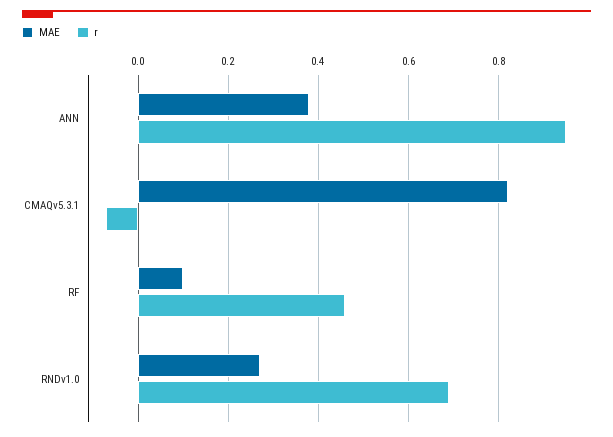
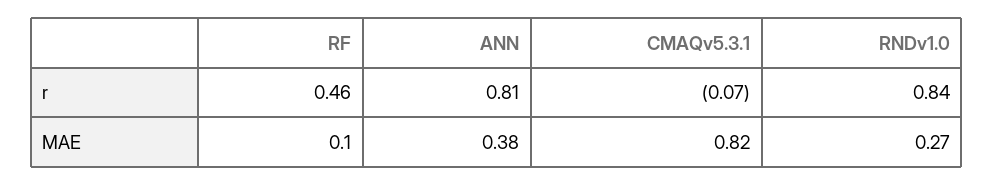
r, ANN: 0.95 -> 0.81
r, RNDv1.0: 0.7 -> 0.84

